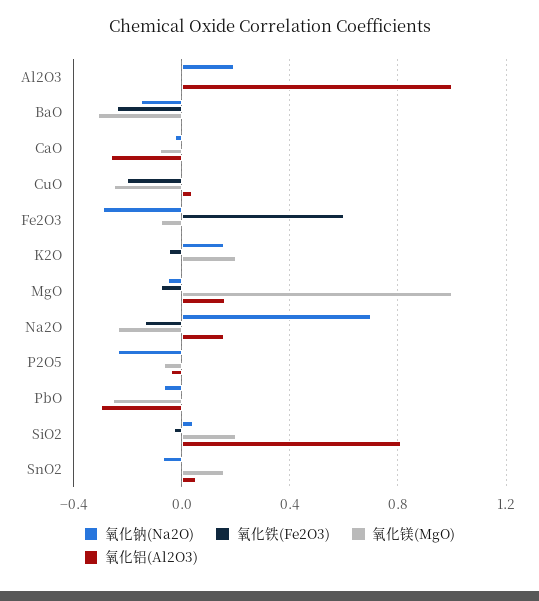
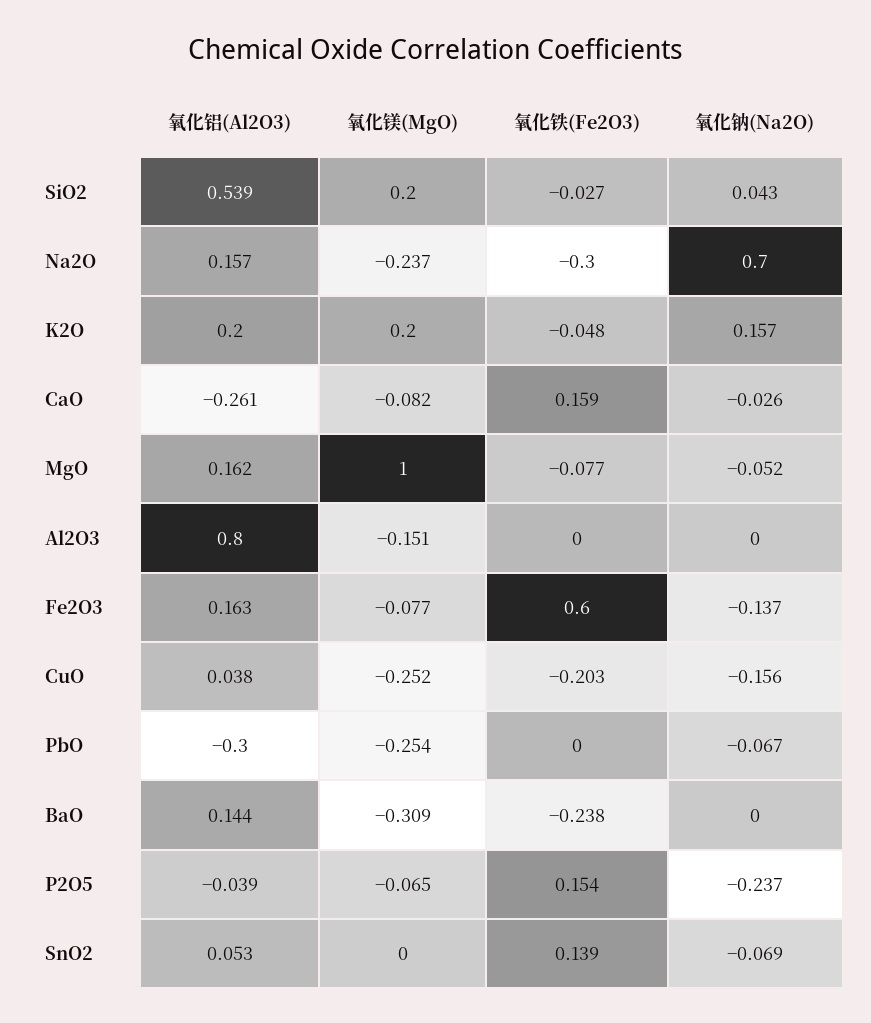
氧化钠(Na2O), Al2O3: 0.2 -> 0
氧化镁(MgO), Al2O3: 0 -> -0.151
氧化铝(Al2O3), Al2O3: 1 -> 0.8
氧化钠(Na2O), BaO: -0.15 -> 0
氧化铝(Al2O3), BaO: 0 -> 0.144
氧化铁(Fe2O3), CaO: 0 -> 0.159
氧化钠(Na2O), CuO: 0 -> -0.156
氧化钠(Na2O), Fe2O3: -0.3 -> -0.137
氧化铝(Al2O3), Fe2O3: 0 -> 0.163
氧化铝(Al2O3), K2O: 0 -> 0.2
氧化铁(Fe2O3), Na2O: -0.15 -> -0.3
氧化铁(Fe2O3), P2O5: 0 -> 0.154
氧化铝(Al2O3), SiO2: 0.8 -> 0.539
氧化铁(Fe2O3), SnO2: 0 -> 0.139
氧化镁(MgO), SnO2: 0.15 -> 0

